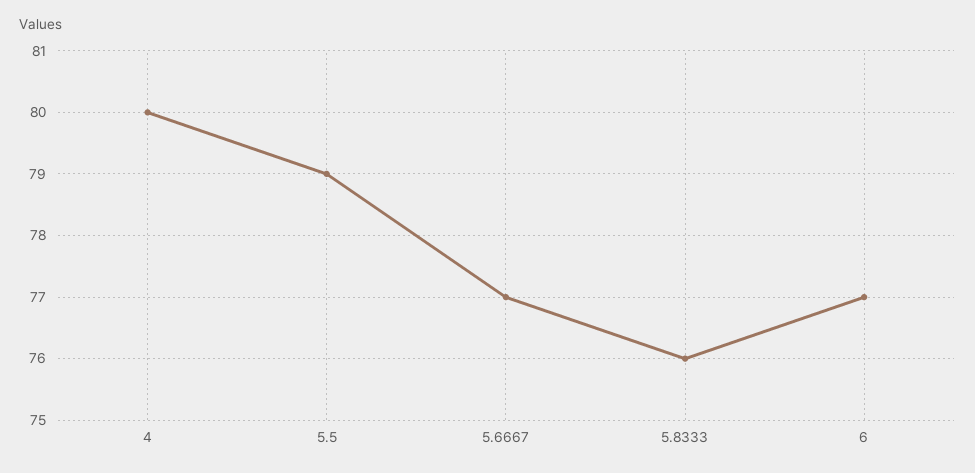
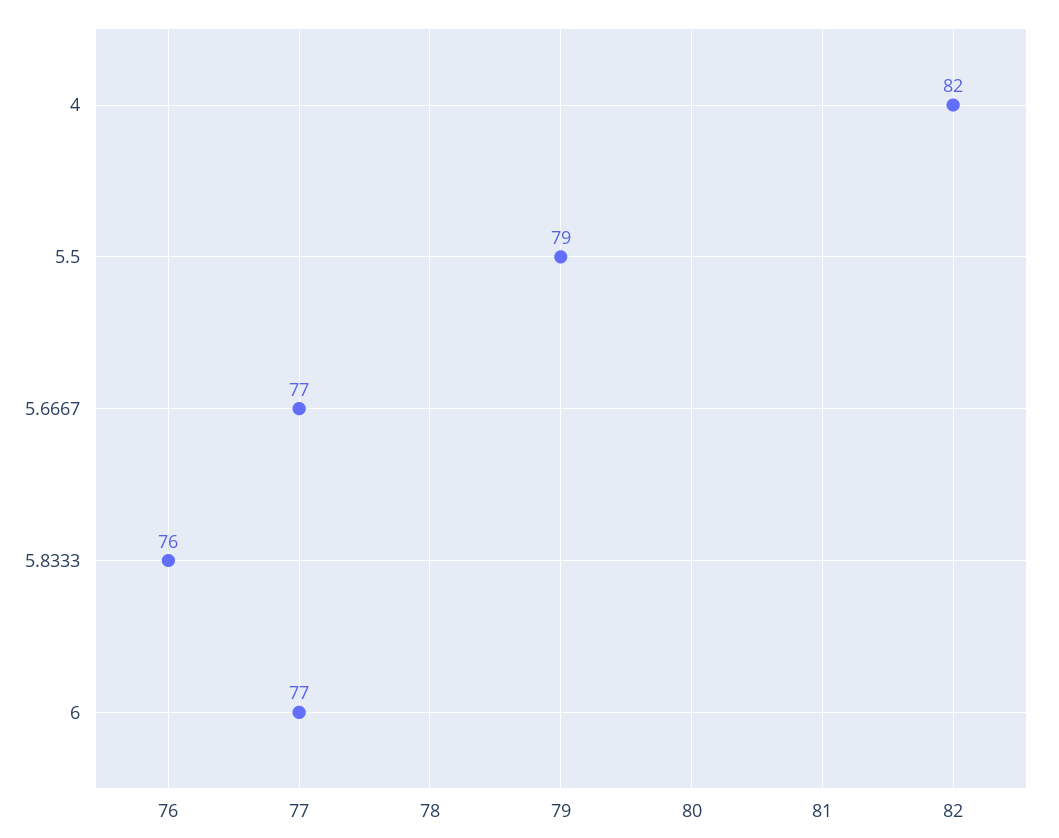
4: 80 -> 82

